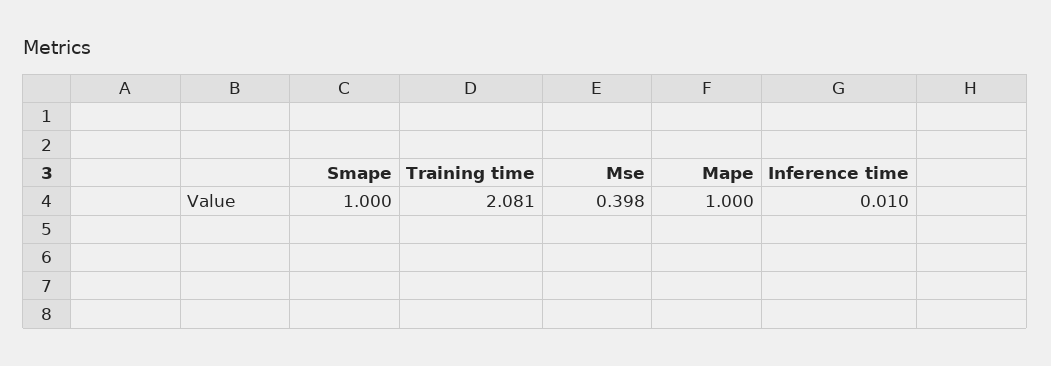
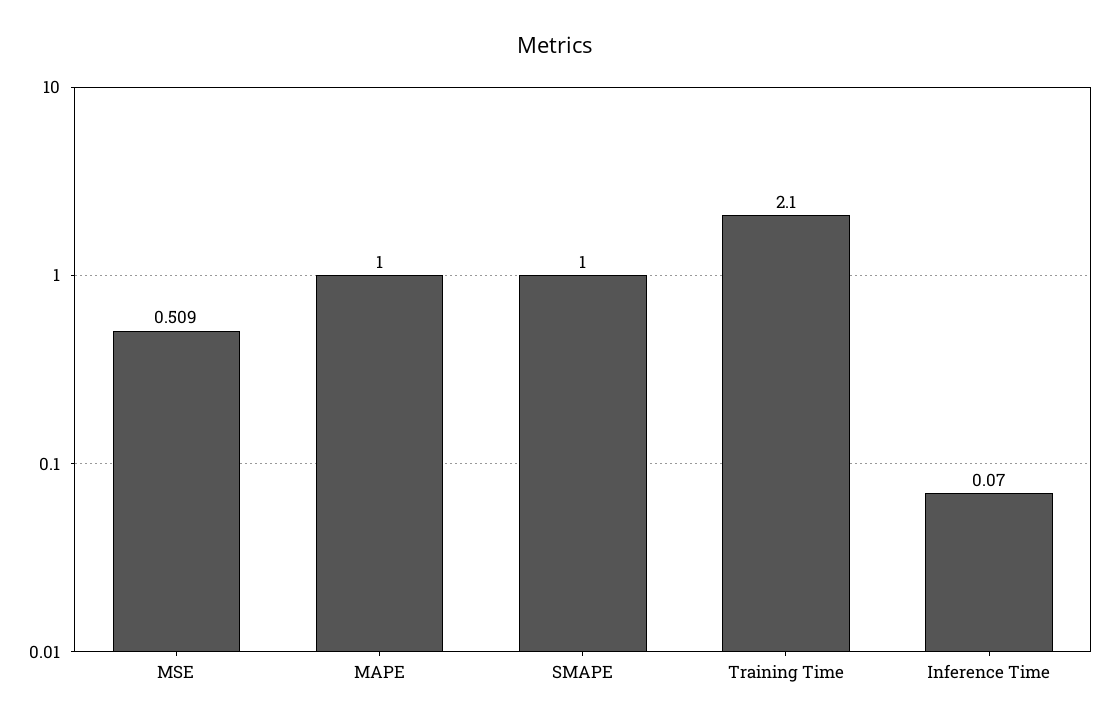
Training time: 2.081 -> 2.1
Mse: 0.398 -> 0.509
Inference time: 0.01 -> 0.07

